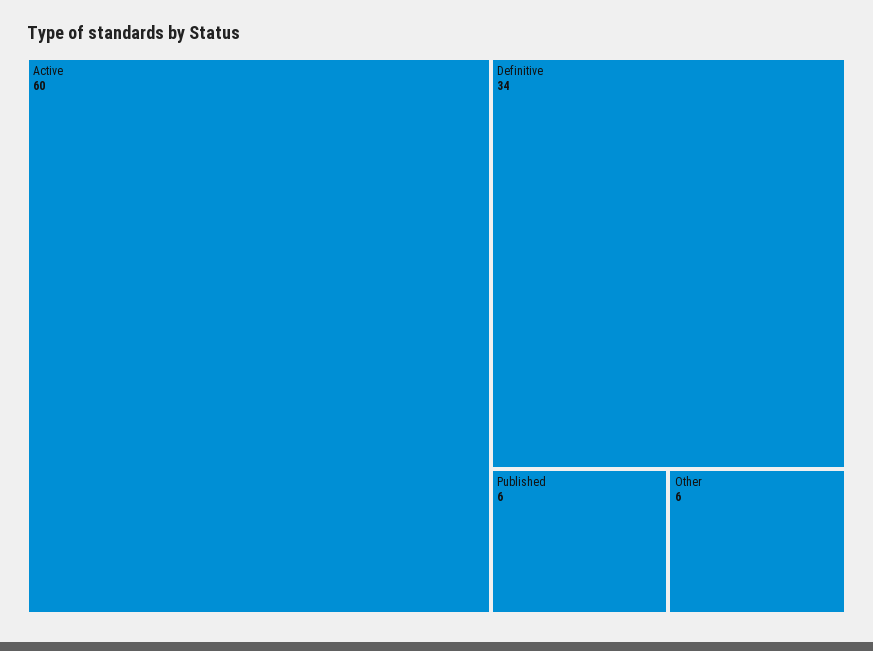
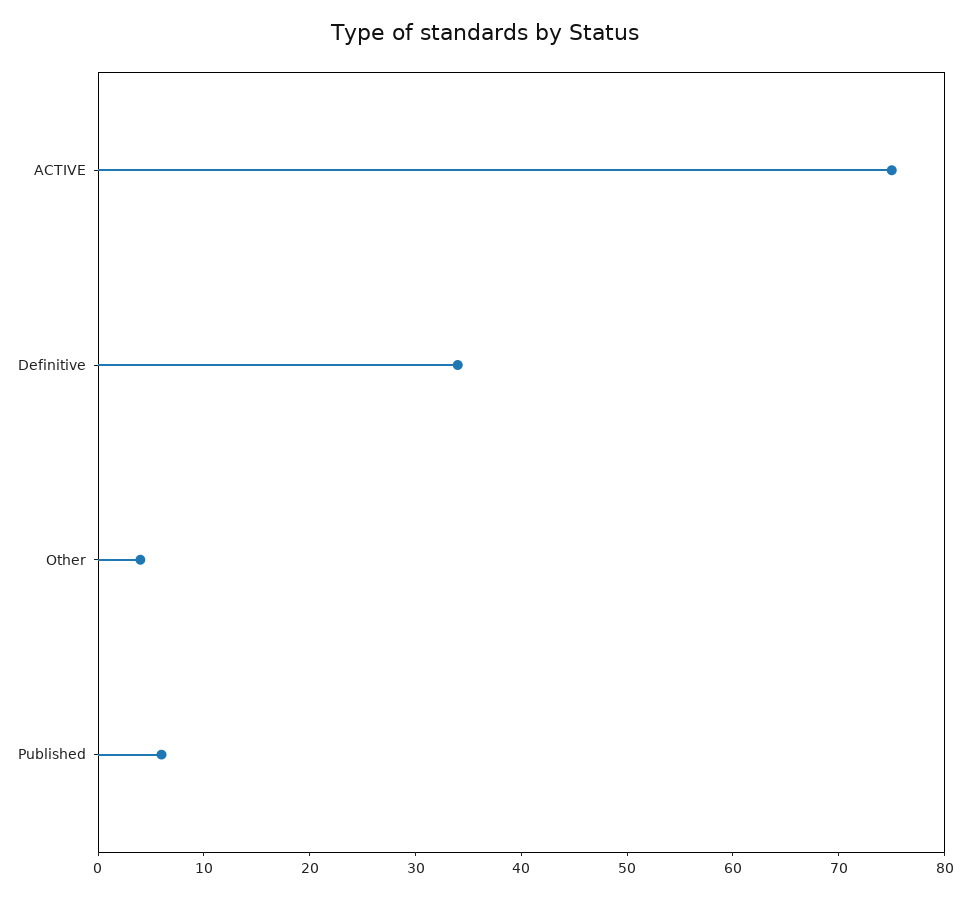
Active: 60 -> 75
Other: 6 -> 4

